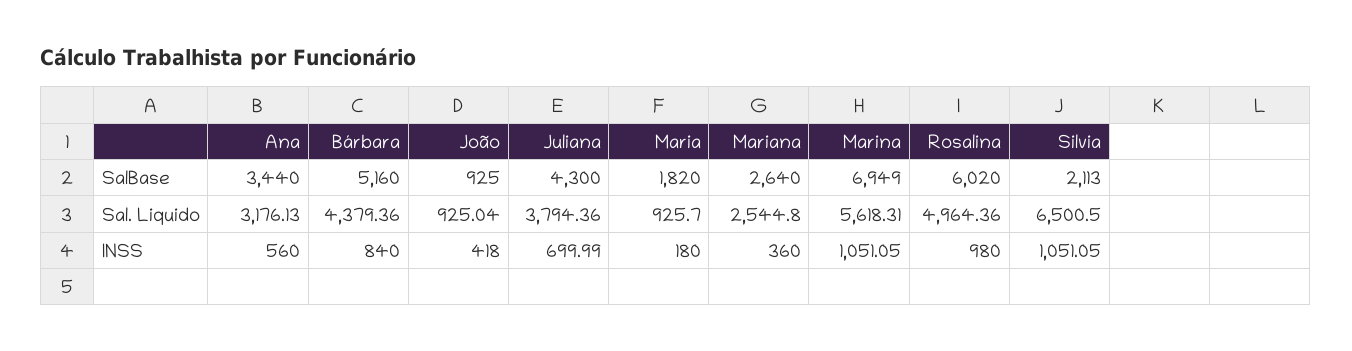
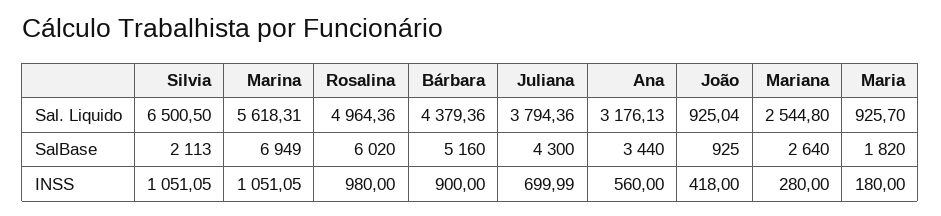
Bárbara, INSS: 840 -> 900
Mariana, INSS: 360 -> 280

